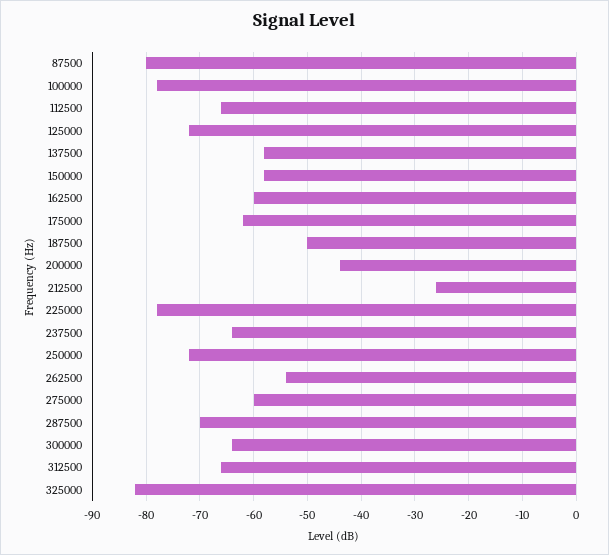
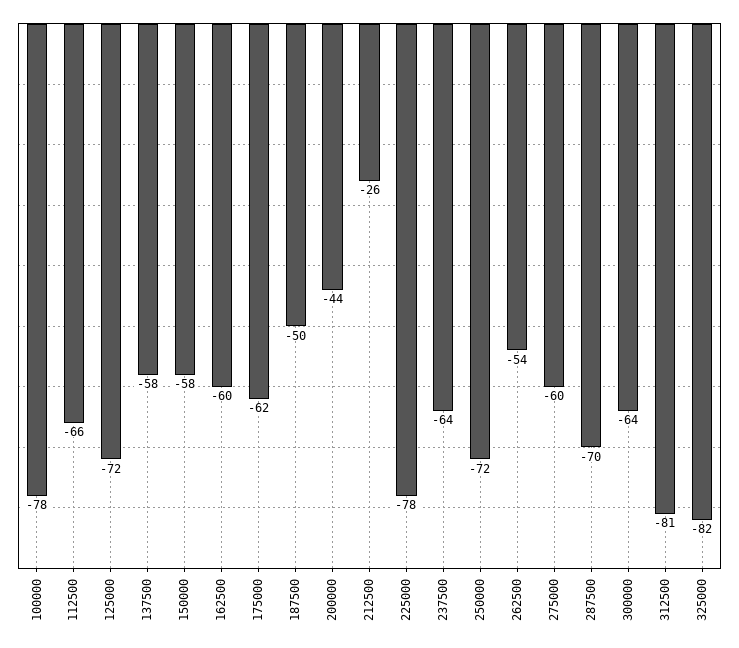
87500: -80 -> none
312500: -65 -> -81

